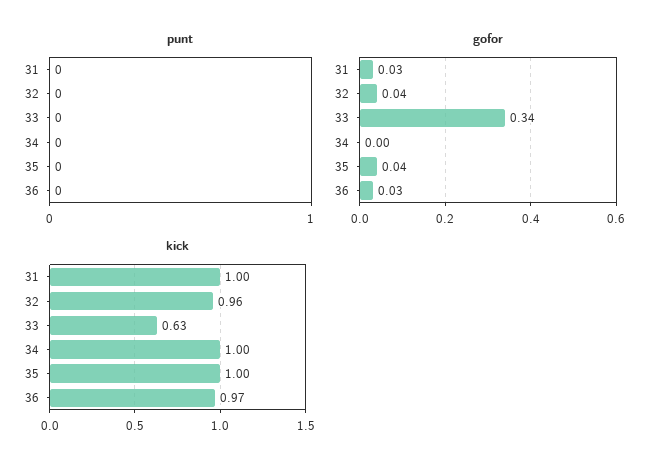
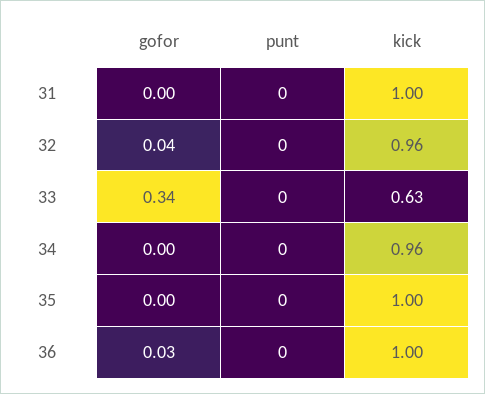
gofor, 31: 0.03 -> 0
gofor, 35: 0.04 -> 0
kick, 34: 1 -> 0.96
kick, 36: 0.97 -> 1

